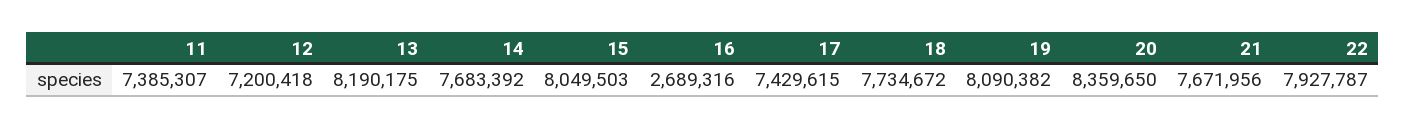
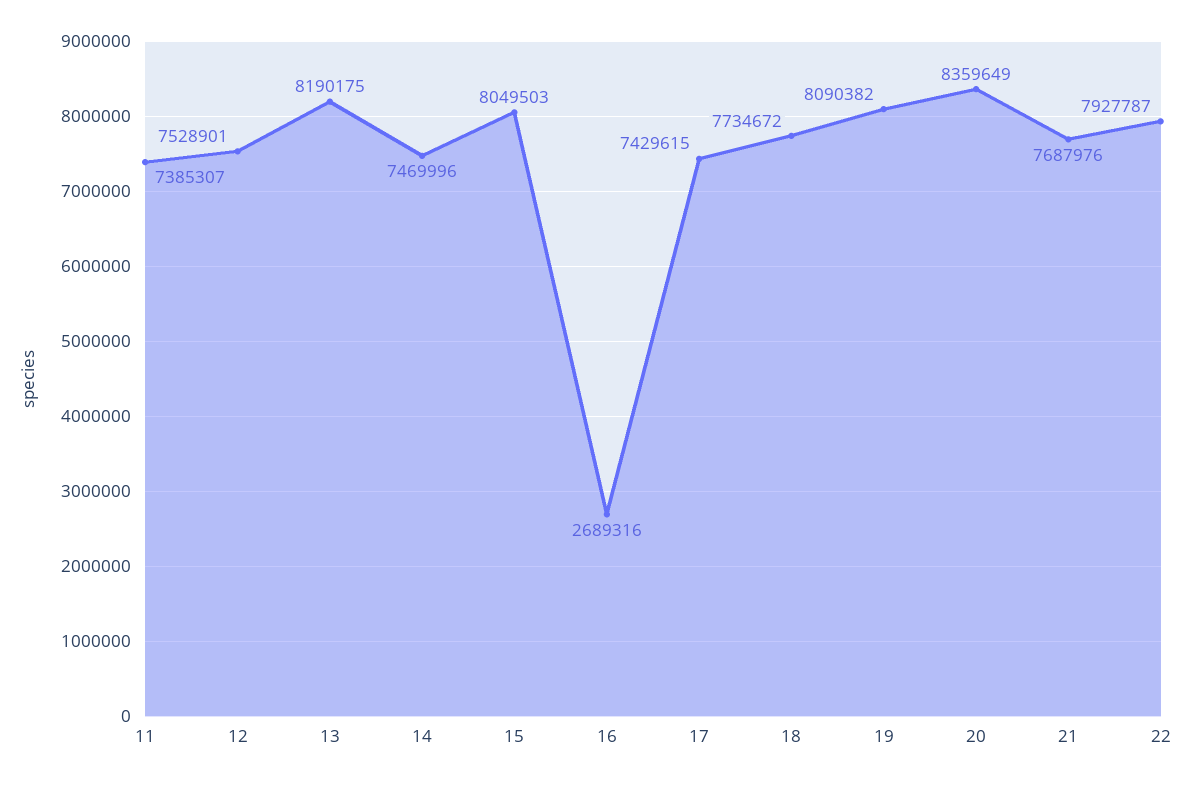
12: 7200418 -> 7528901
14: 7683392 -> 7469996
20: 8359650 -> 8359649
21: 7671956 -> 7687976

